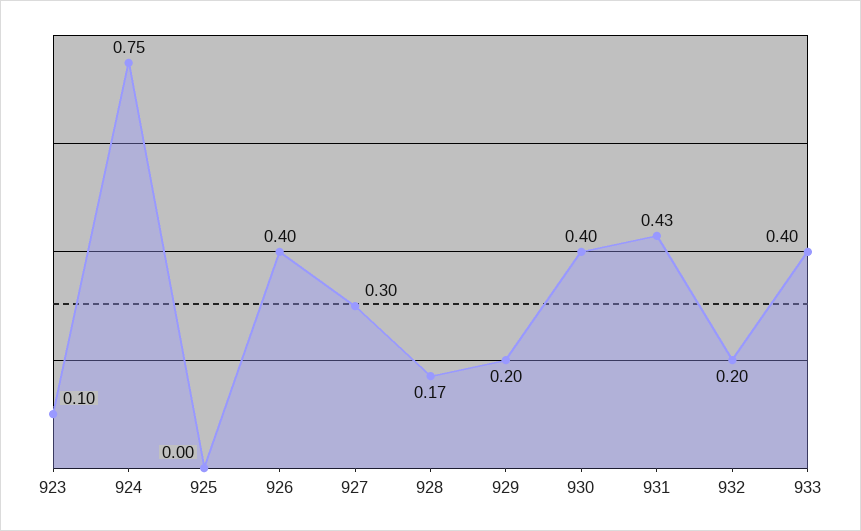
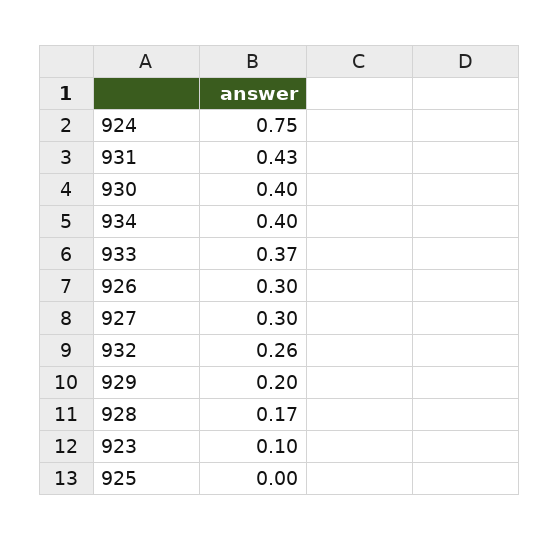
926: 0.4 -> 0.3
932: 0.2 -> 0.26
933: 0.4 -> 0.37
934: none -> 0.4

